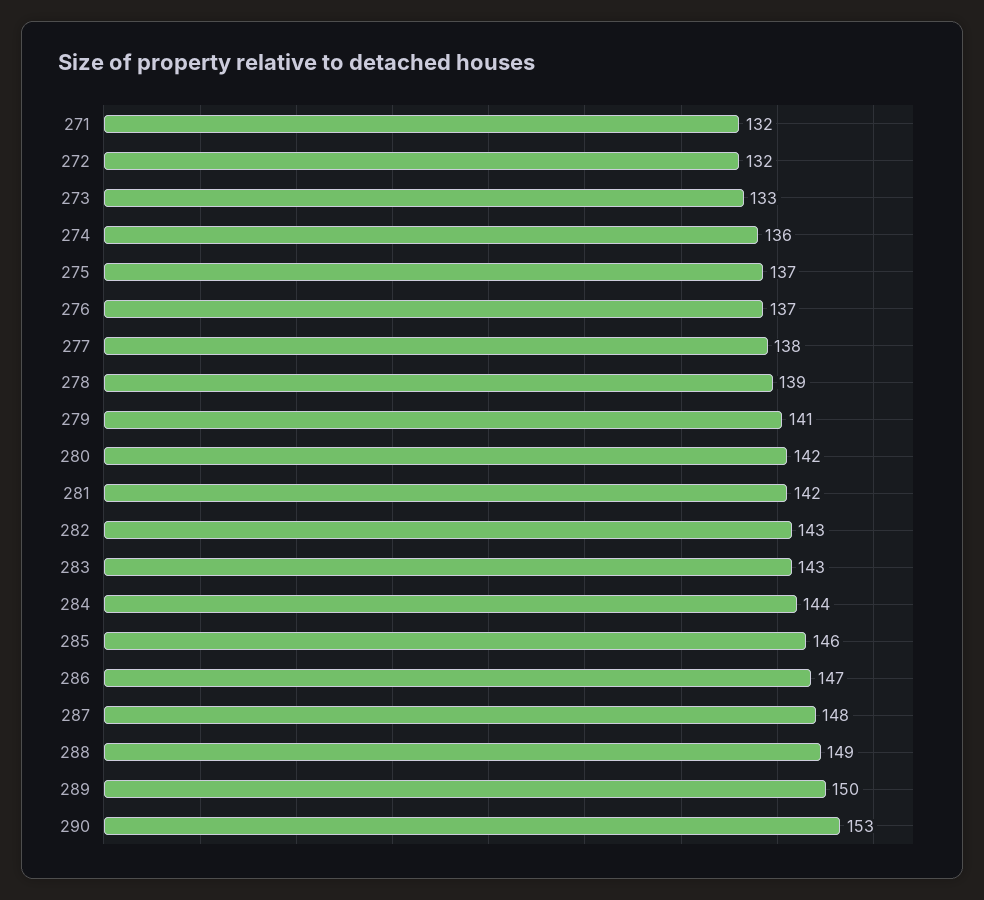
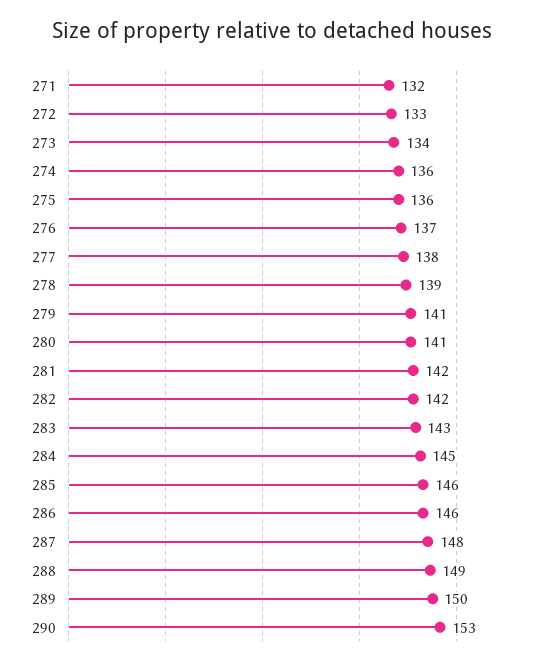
272: 132 -> 133
273: 133 -> 134
275: 137 -> 136
280: 142 -> 141
282: 143 -> 142
284: 144 -> 145
286: 147 -> 146

